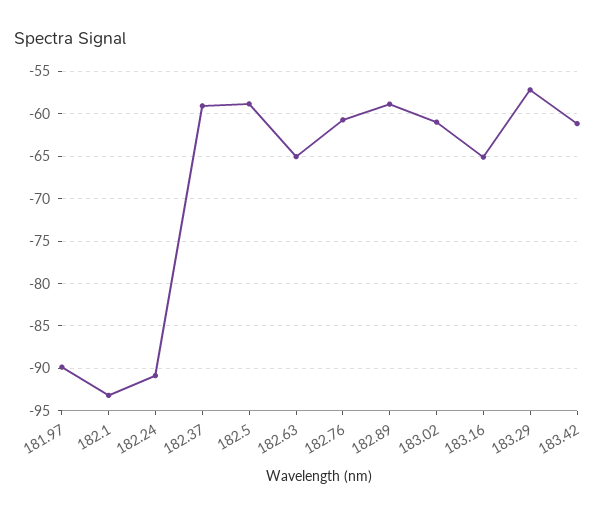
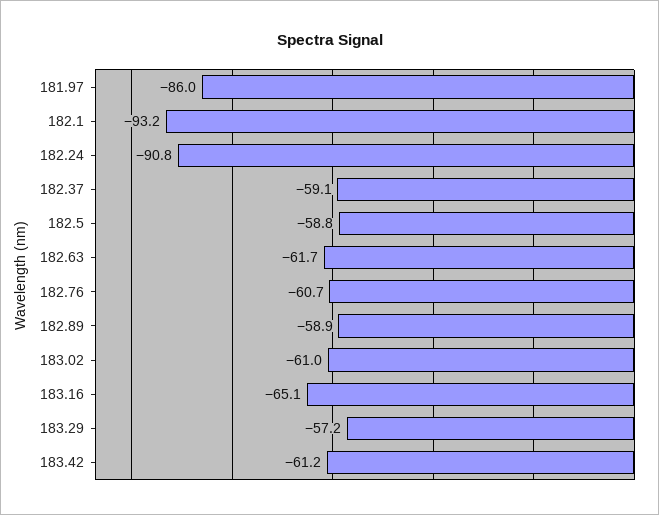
181.97: -90 -> -86
182.63: -65 -> -61.7

